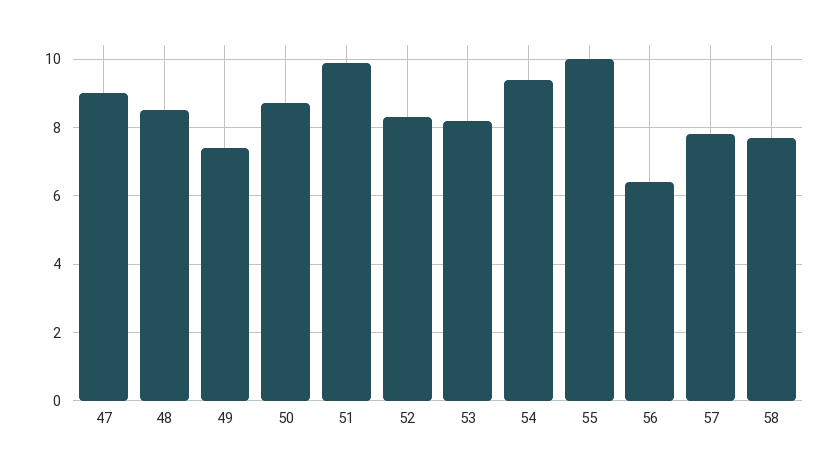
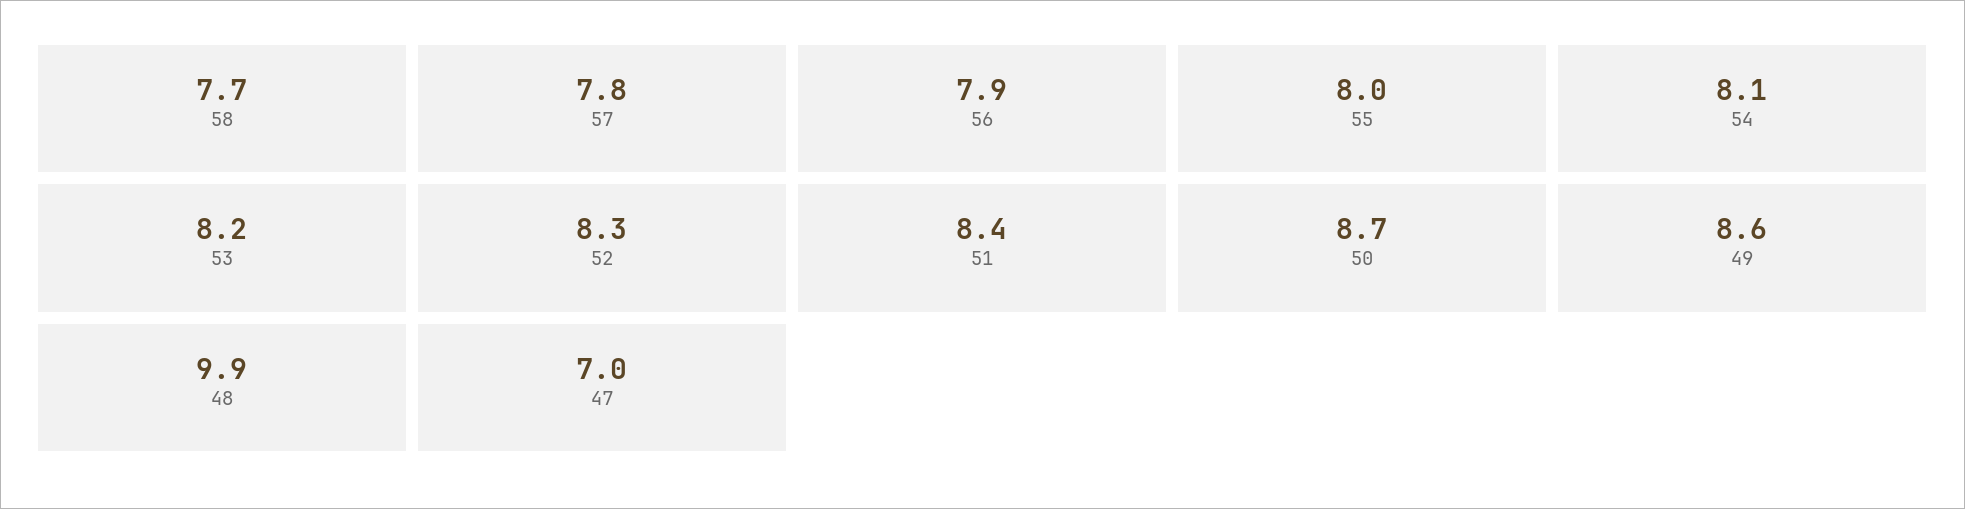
47: 9 -> 7
48: 8.5 -> 9.9
49: 7.5 -> 8.6
51: 10 -> 8.4
54: 9.5 -> 8.1
55: 10 -> 8
56: 6.5 -> 7.9

